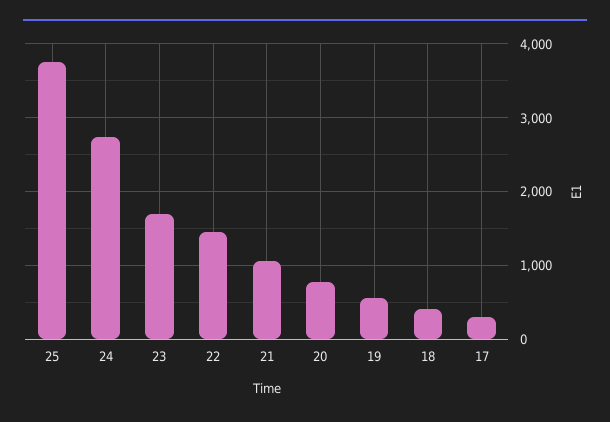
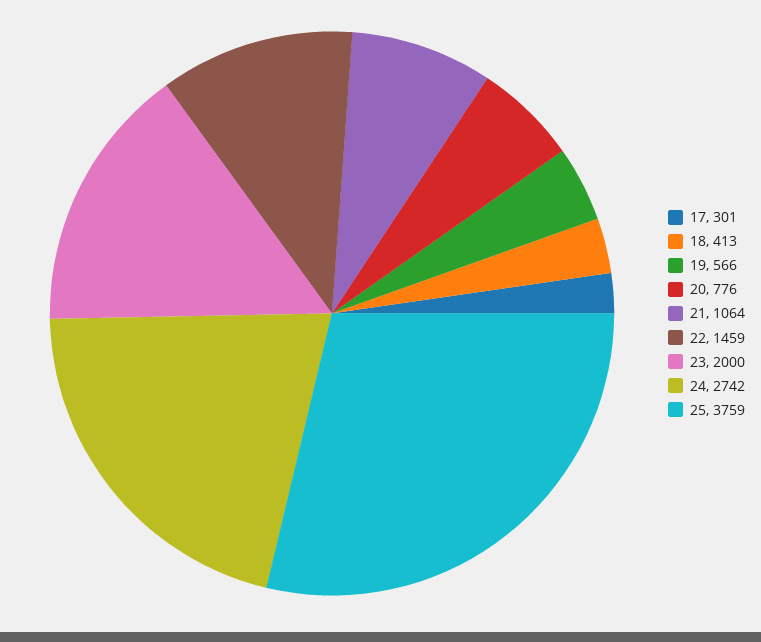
23: 1700 -> 2000

